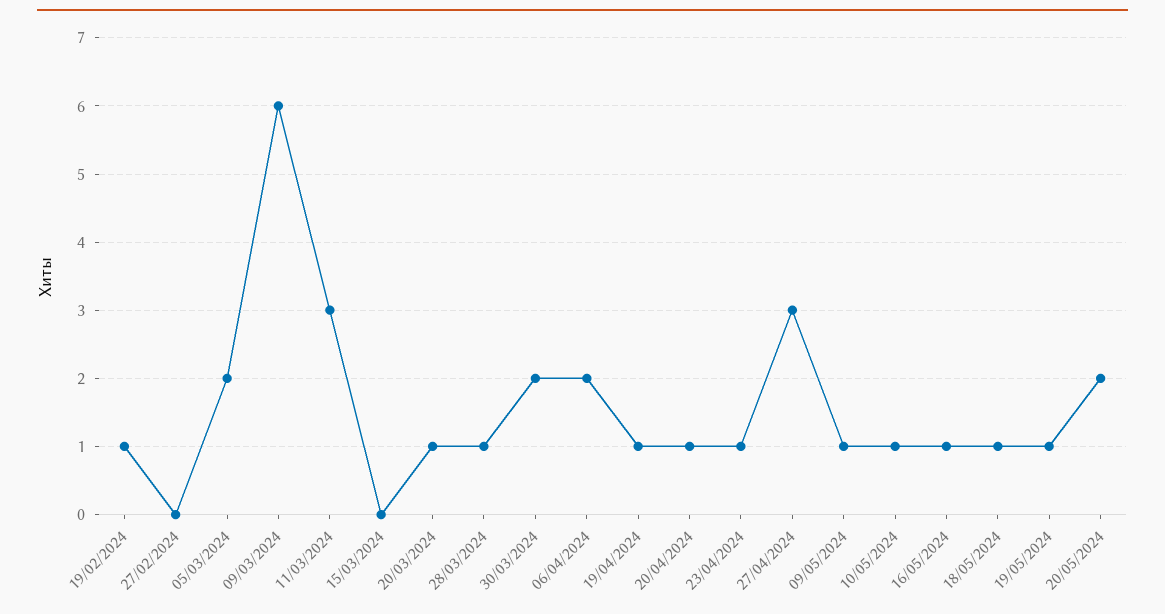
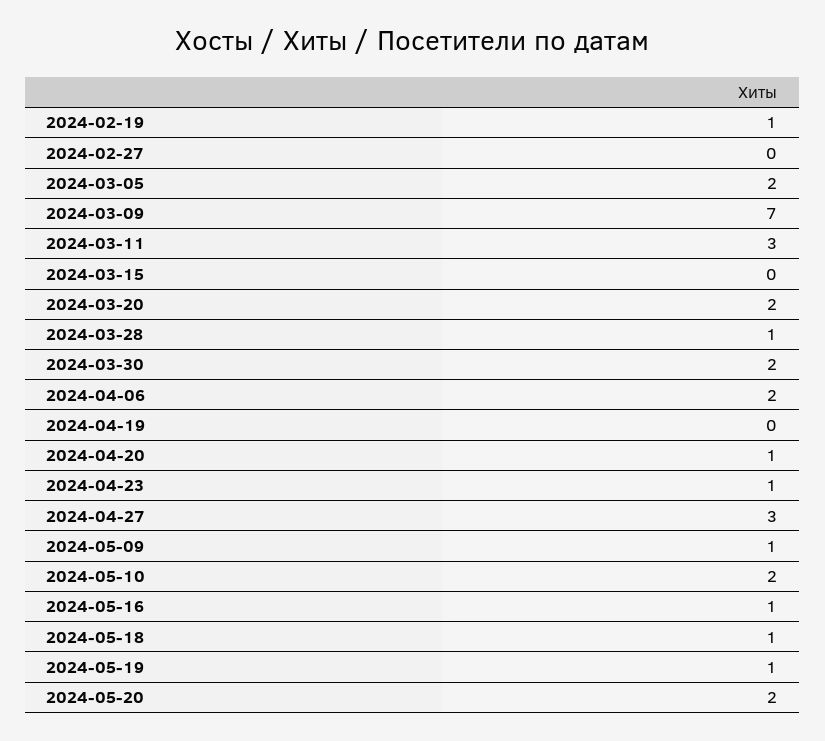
09/03/2024: 6 -> 7
20/03/2024: 1 -> 2
19/04/2024: 1 -> 0
10/05/2024: 1 -> 2

